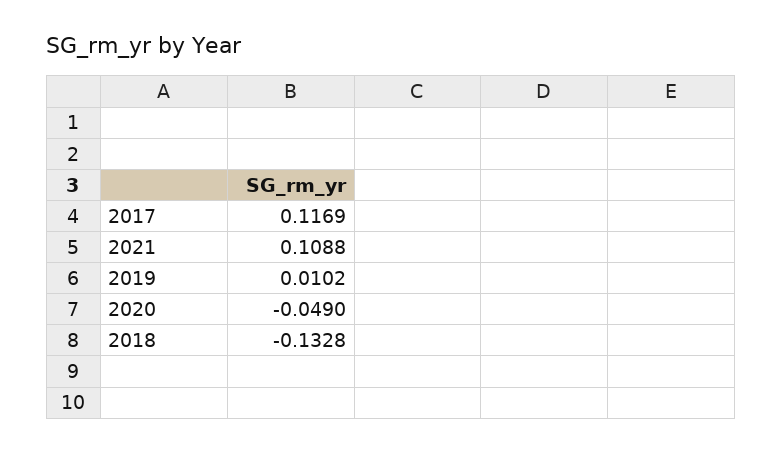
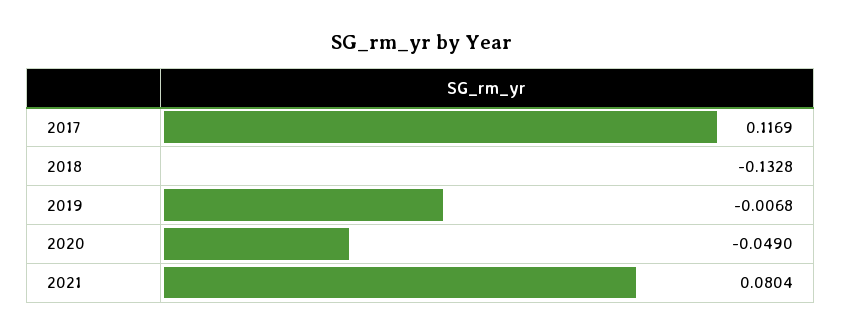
2021: 0.1088 -> 0.0804
2019: 0.0102 -> -0.0068

